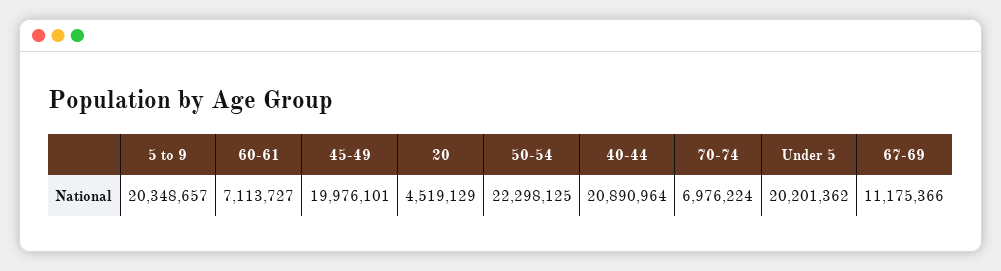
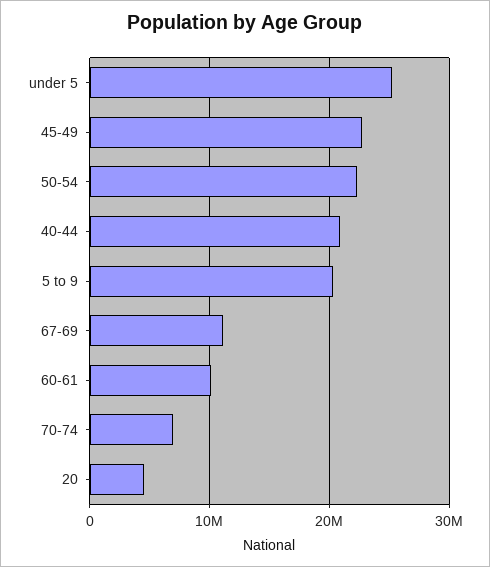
60-61: 7113727 -> 10000000
45-49: 19976101 -> 23000000
Under 5: 20201362 -> 25000000

